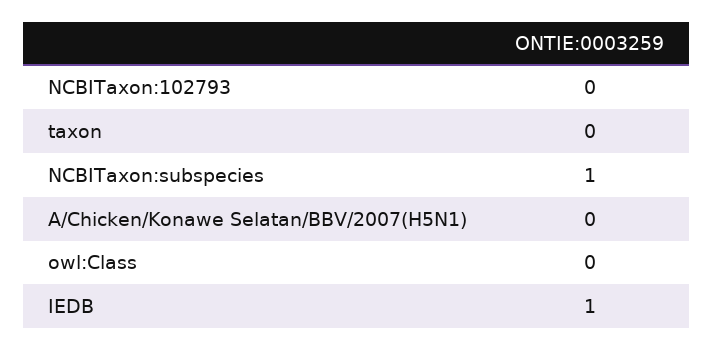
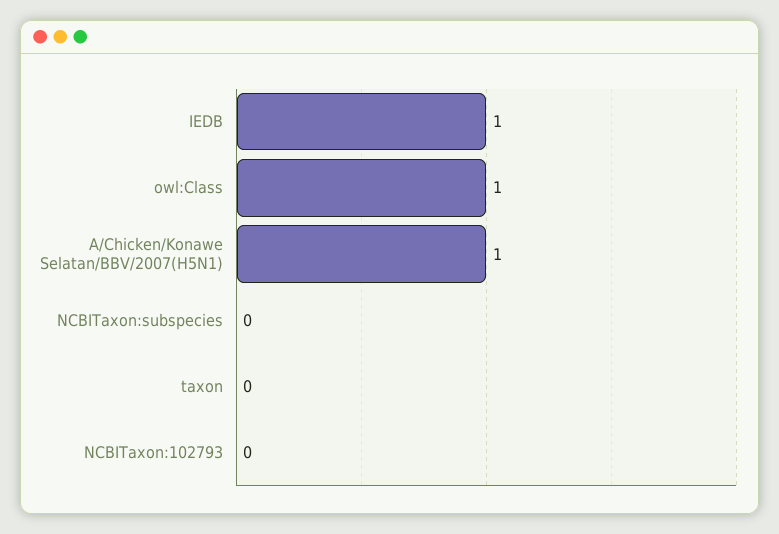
NCBITaxon:subspecies: 1 -> 0
A/Chicken/Konawe Selatan/BBV/2007(H5N1): 0 -> 1
owl:Class: 0 -> 1

